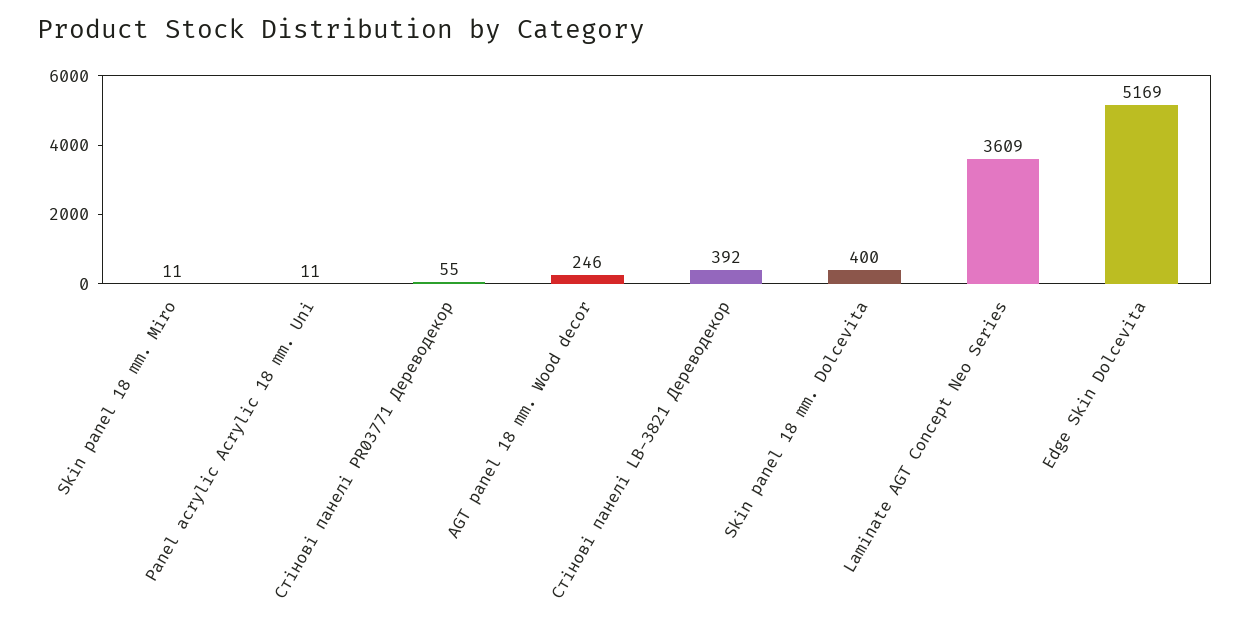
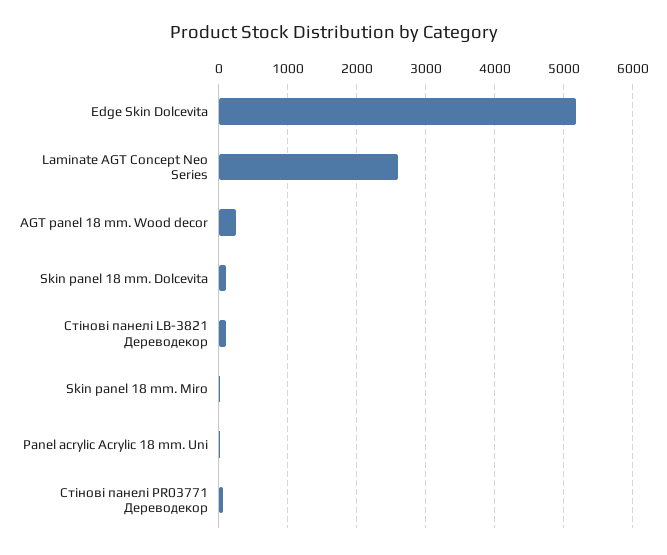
Стінові панелі LB-3821 Дереводекор: 392 -> 100
Skin panel 18 mm. Dolcevita: 400 -> 100
Laminate AGT Concept Neo Series: 3609 -> 2600

